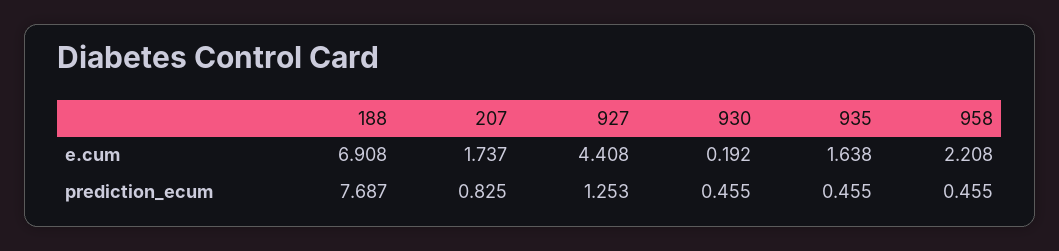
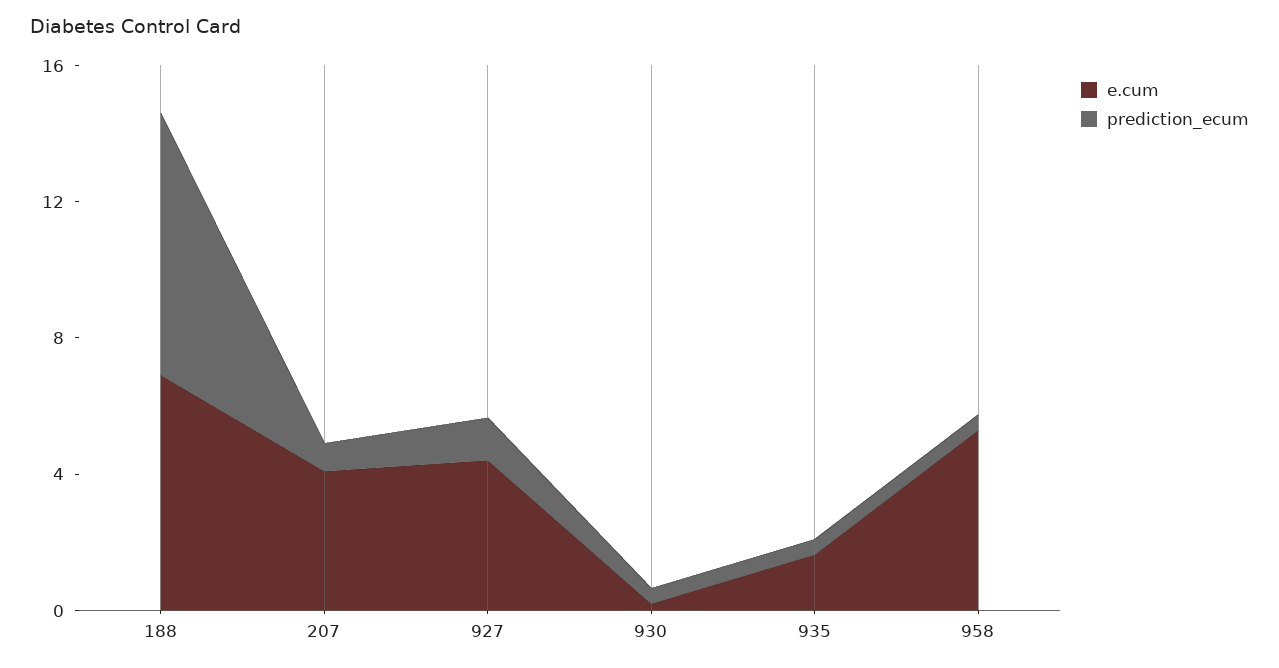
e.cum, 207: 1.737 -> 4
e.cum, 958: 2.208 -> 5

